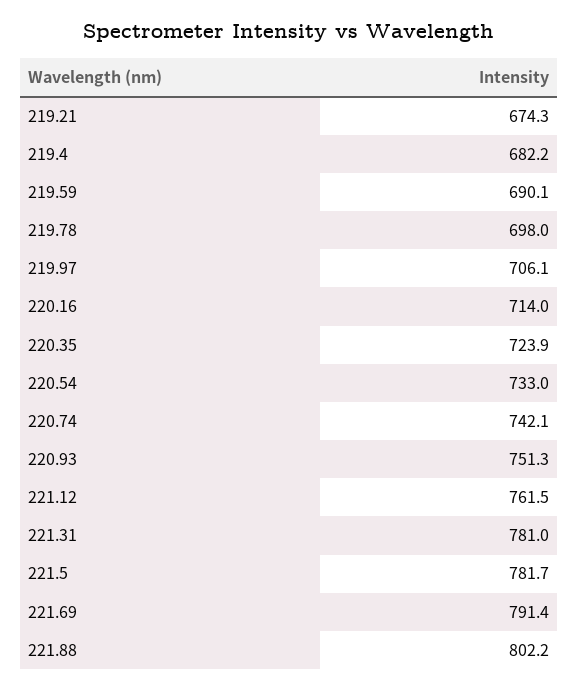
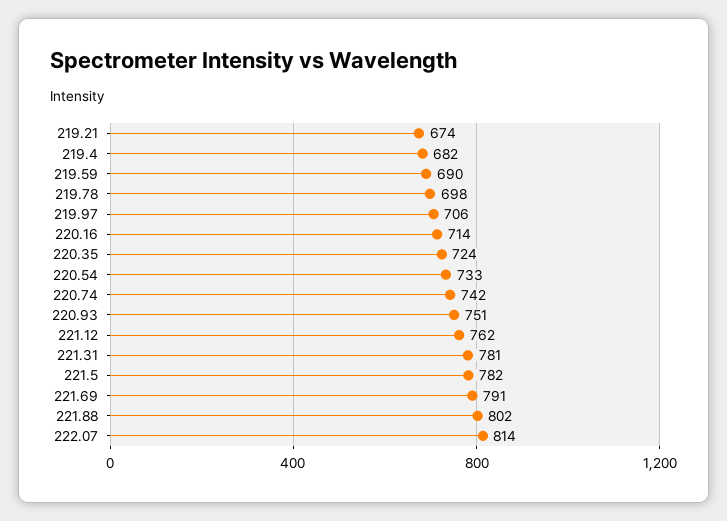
222.07: none -> 814

